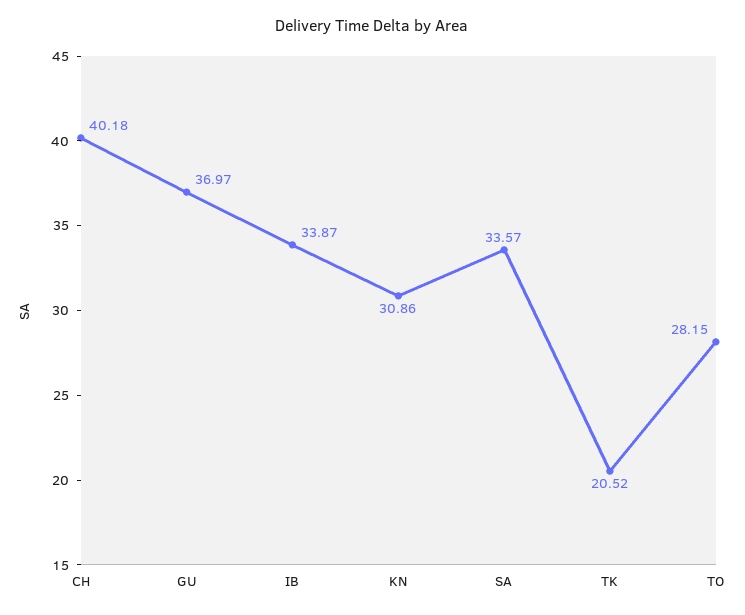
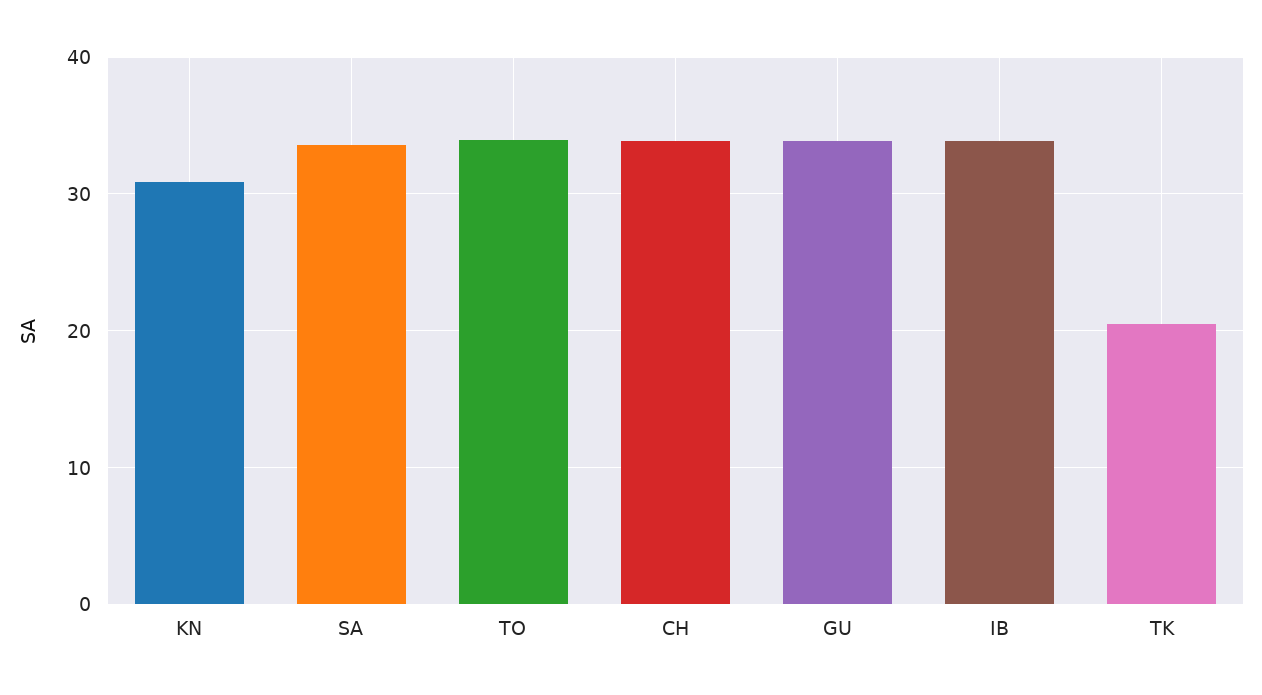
CH: 40.18 -> 34
GU: 36.97 -> 34
TO: 28.15 -> 34

